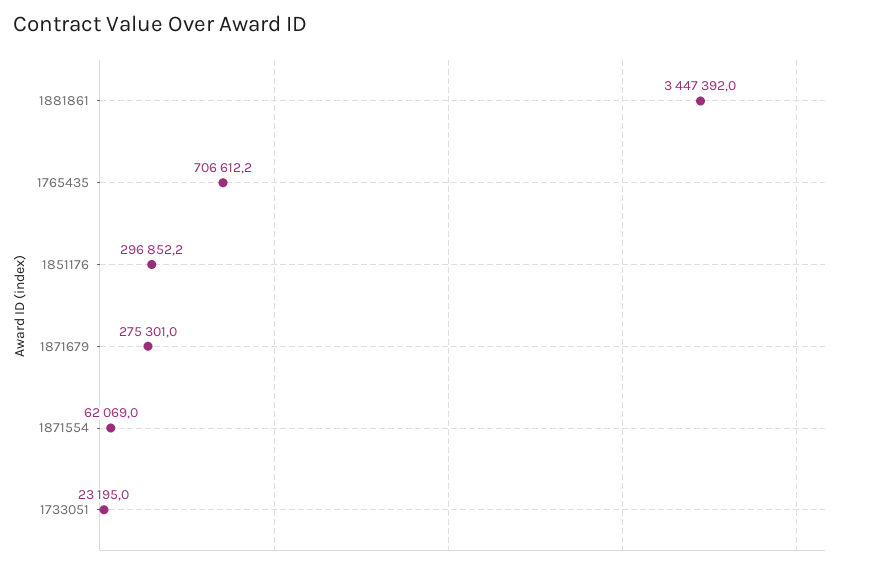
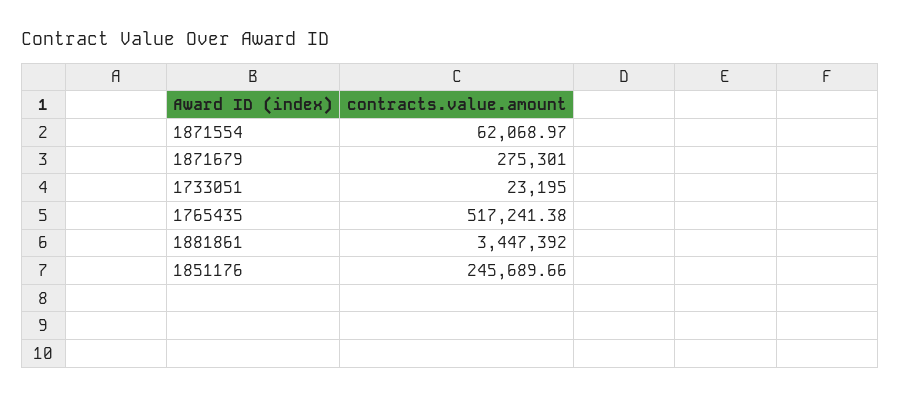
1765435: 706612.2 -> 517241.38
1851176: 296852.2 -> 245689.66

